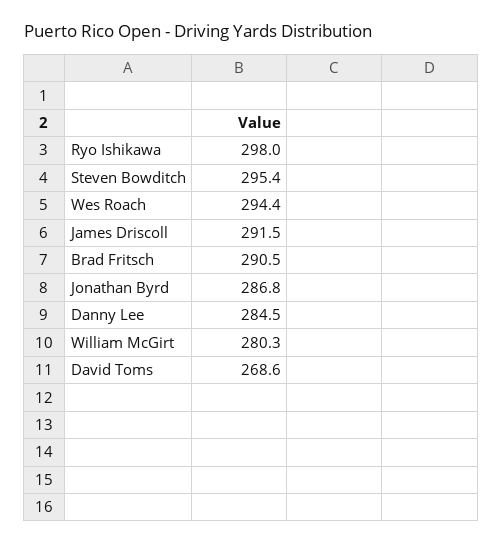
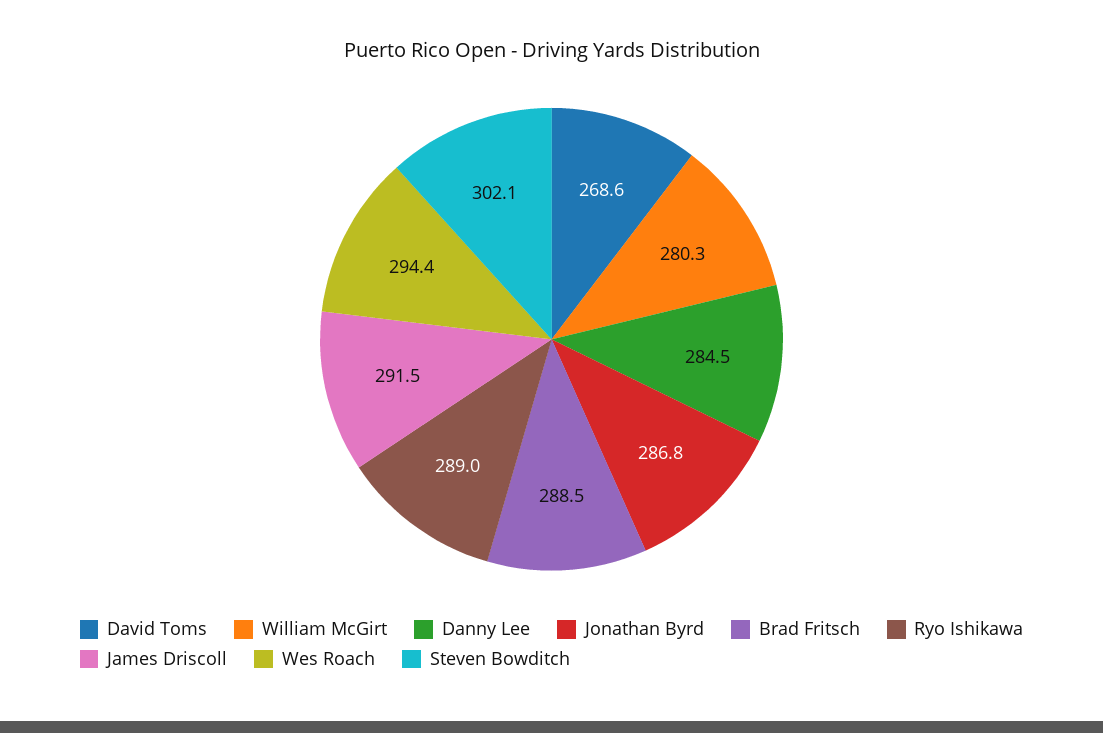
Ryo Ishikawa: 298 -> 289
Steven Bowditch: 295.4 -> 302.1
Brad Fritsch: 290.5 -> 288.5

